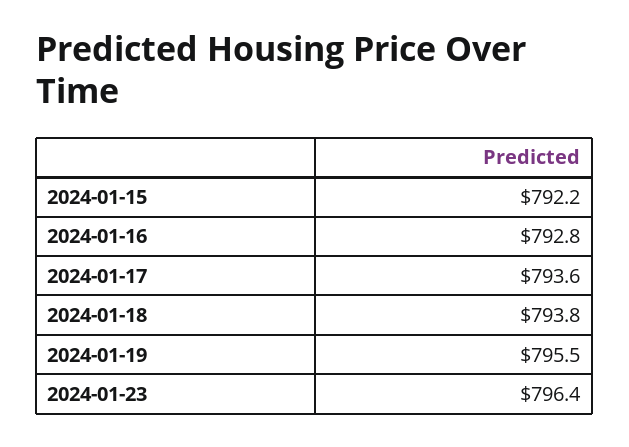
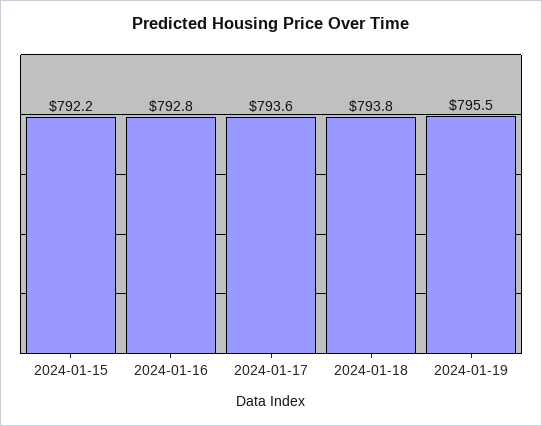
2024-01-23: 796.4 -> none

